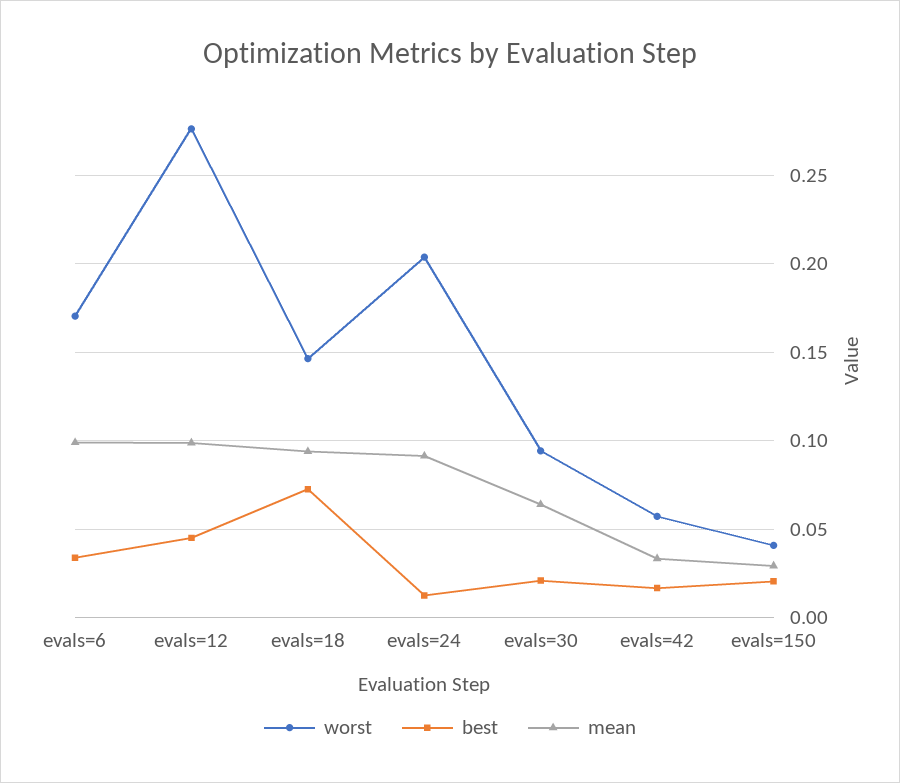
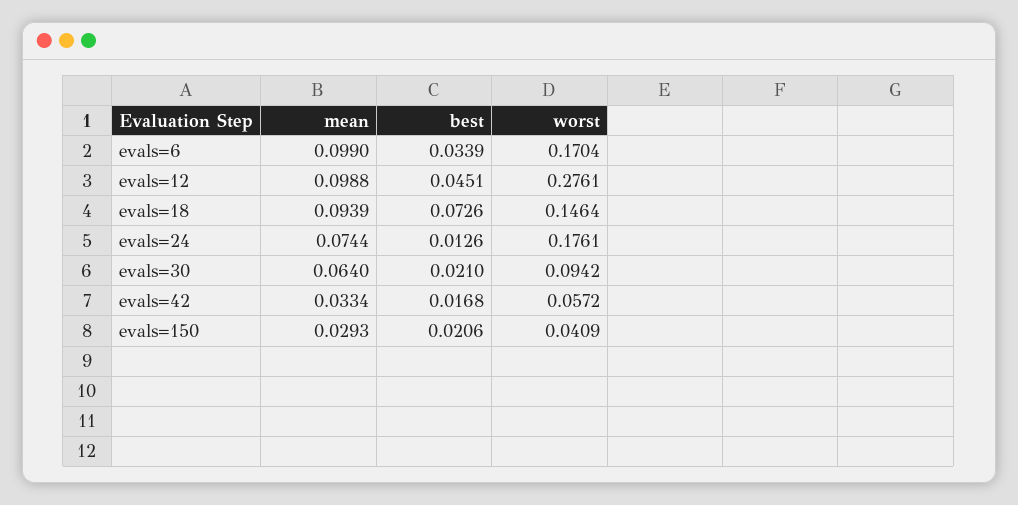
worst, evals=24: 0.205 -> 0.1761
mean, evals=24: 0.09 -> 0.0744

